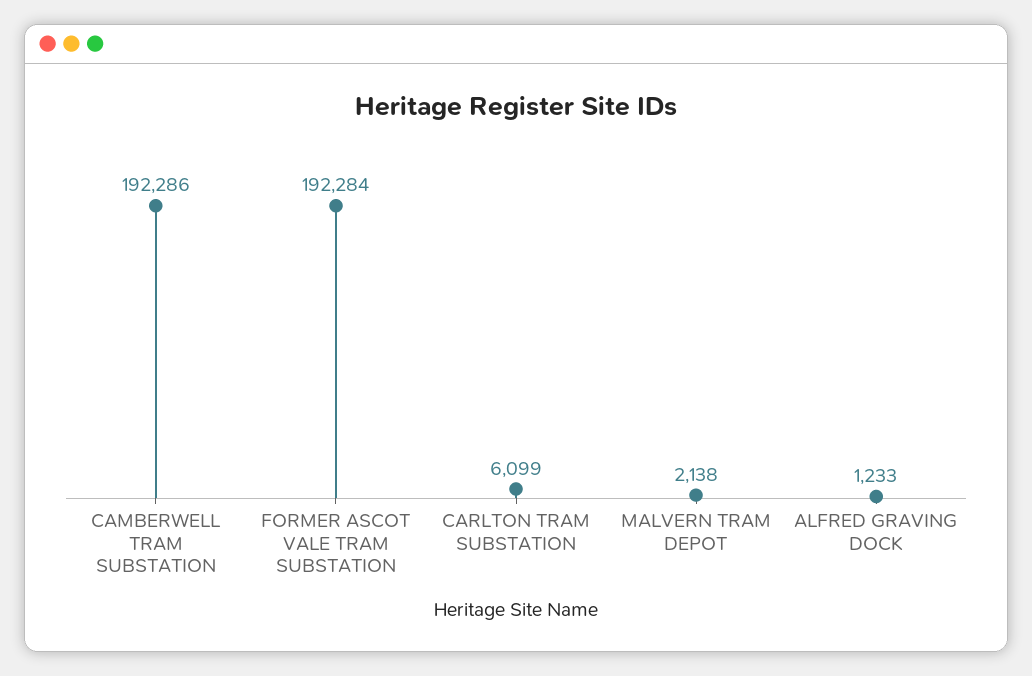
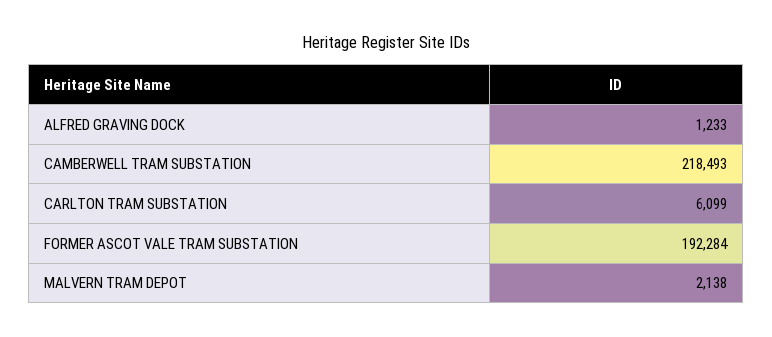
CAMBERWELL TRAM SUBSTATION: 192286 -> 218493

